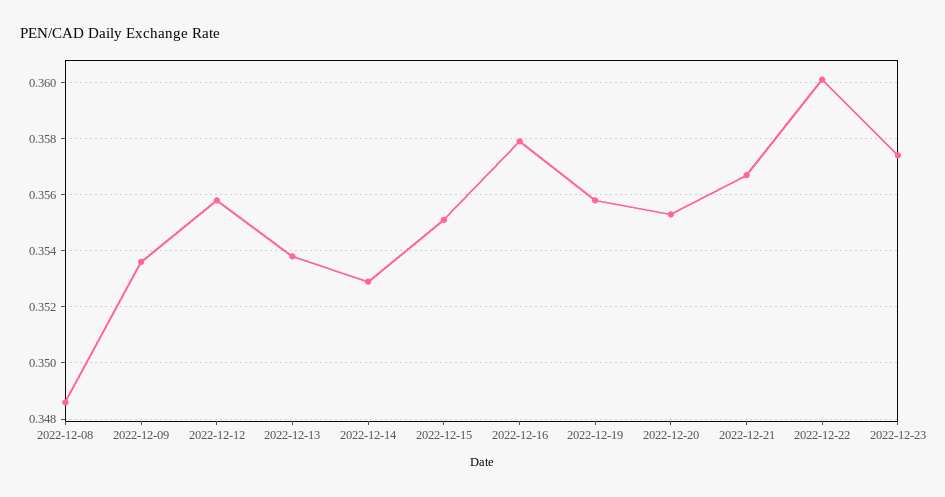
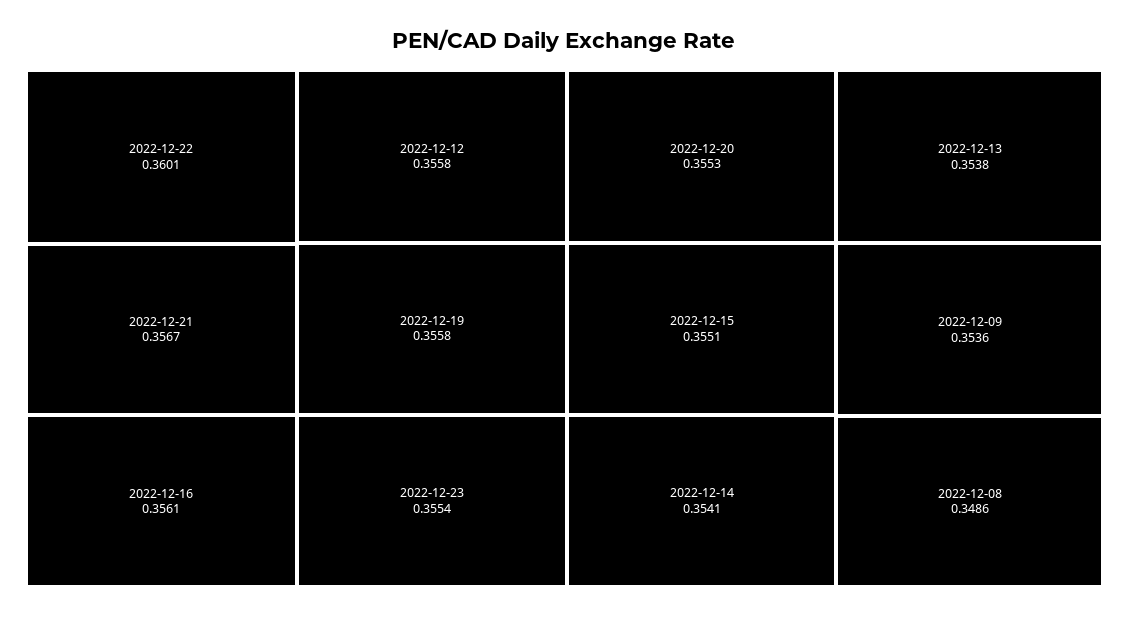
2022-12-14: 0.353 -> 0.3541
2022-12-16: 0.358 -> 0.3561
2022-12-23: 0.3575 -> 0.3554

